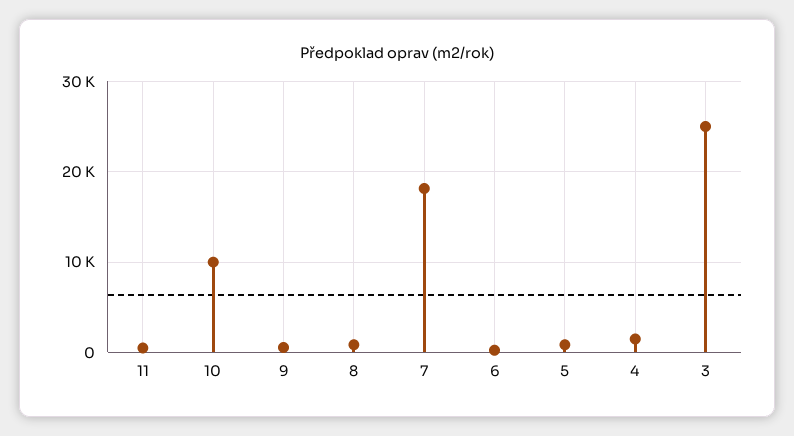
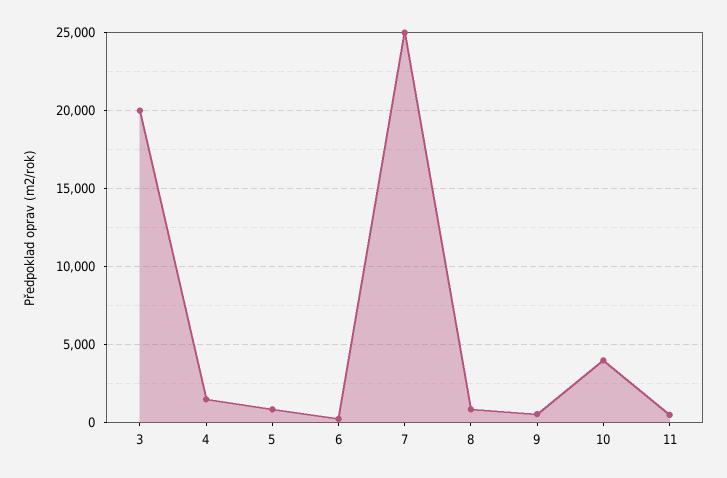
10: 10000 -> 4000
7: 18000 -> 25000
3: 25000 -> 20000

